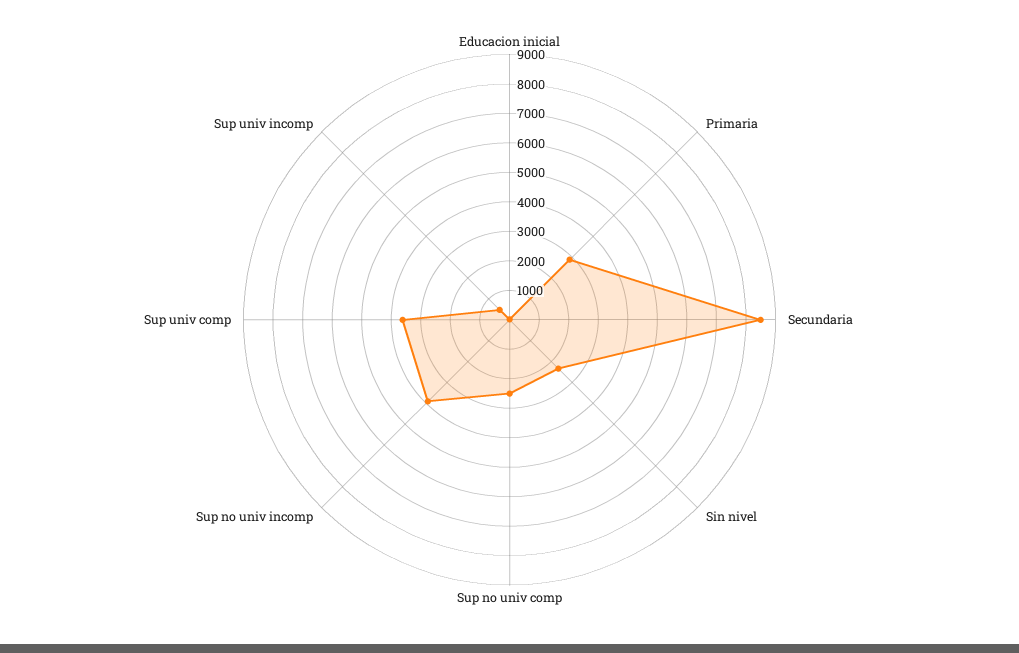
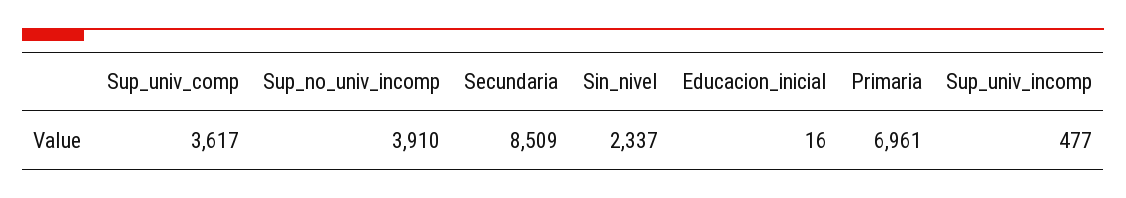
Primaria: 3000 -> 6961
Sup no univ comp: 2500 -> none

